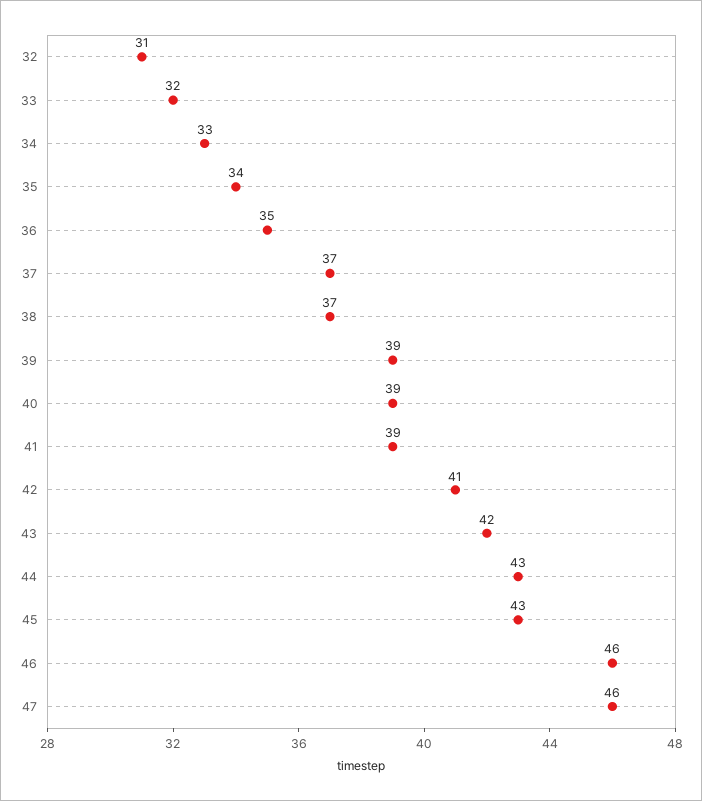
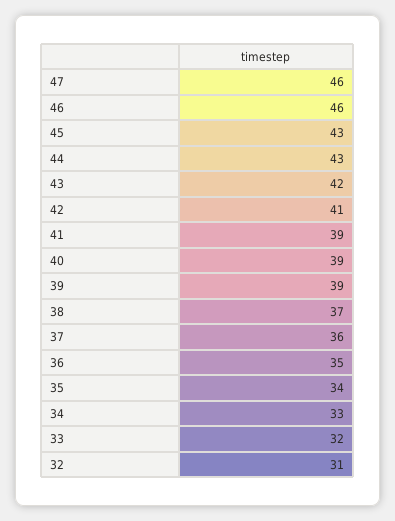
37: 37 -> 36

